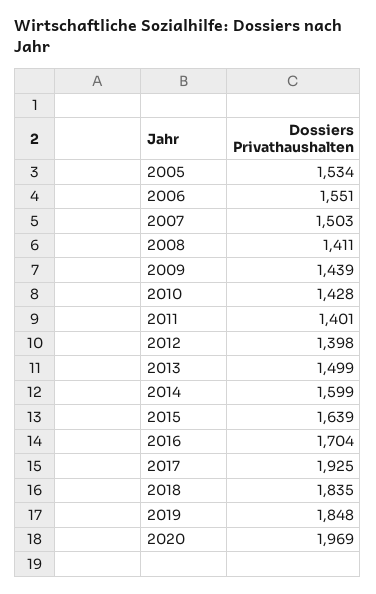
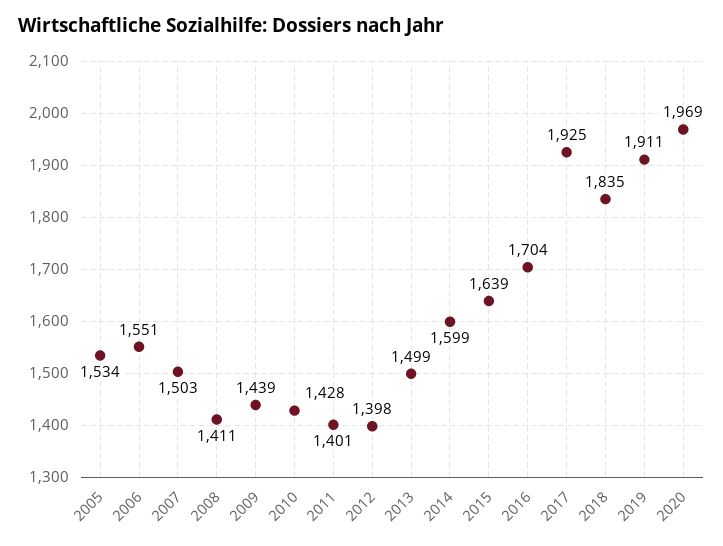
2019: 1848 -> 1911

